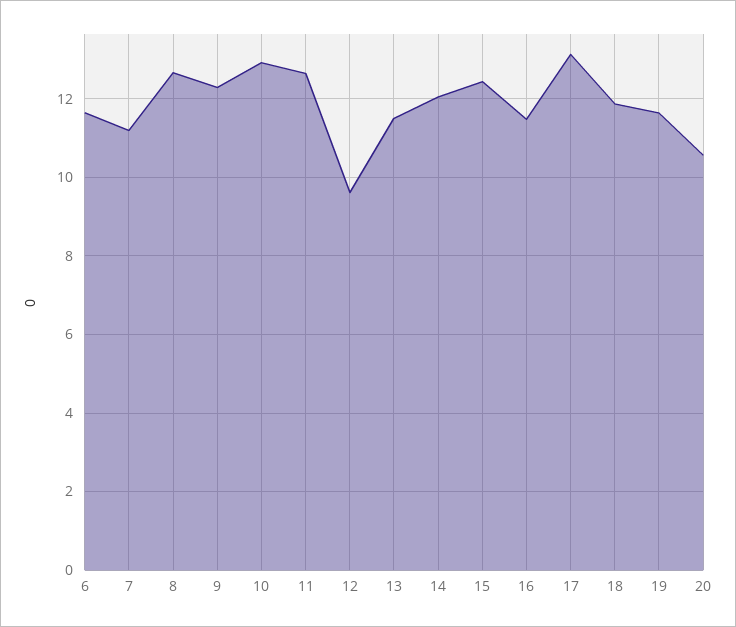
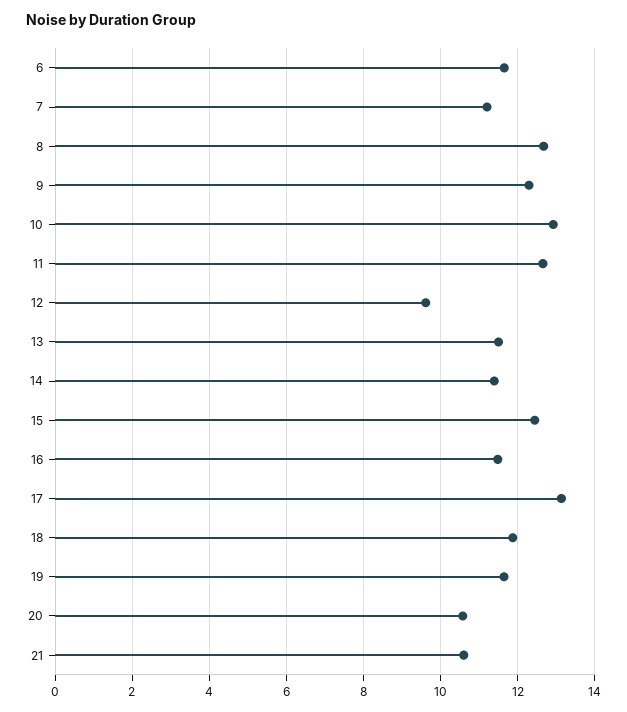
14: 12 -> 11.4
21: none -> 10.6

